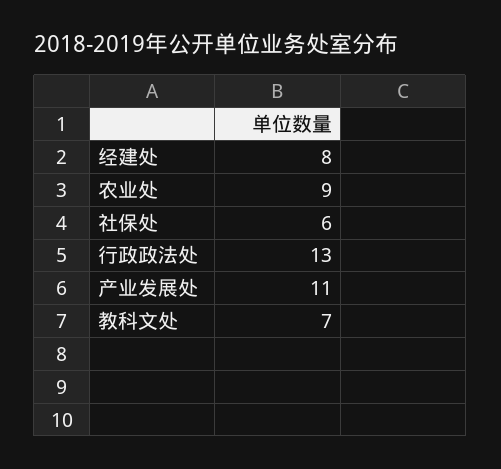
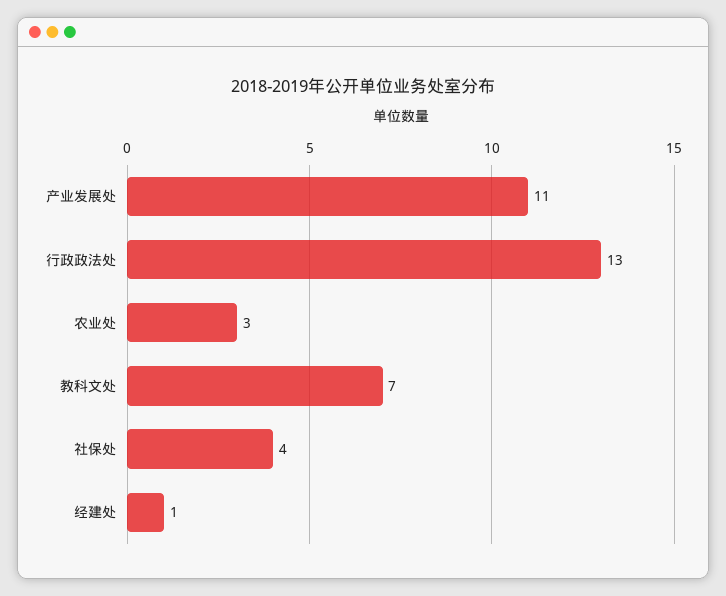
经建处: 8 -> 1
农业处: 9 -> 3
社保处: 6 -> 4

